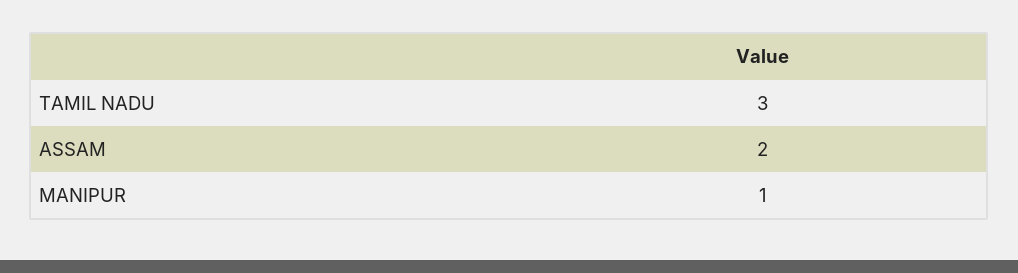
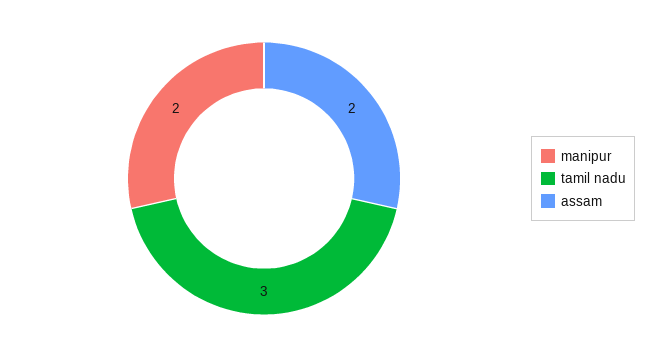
MANIPUR: 1 -> 2

